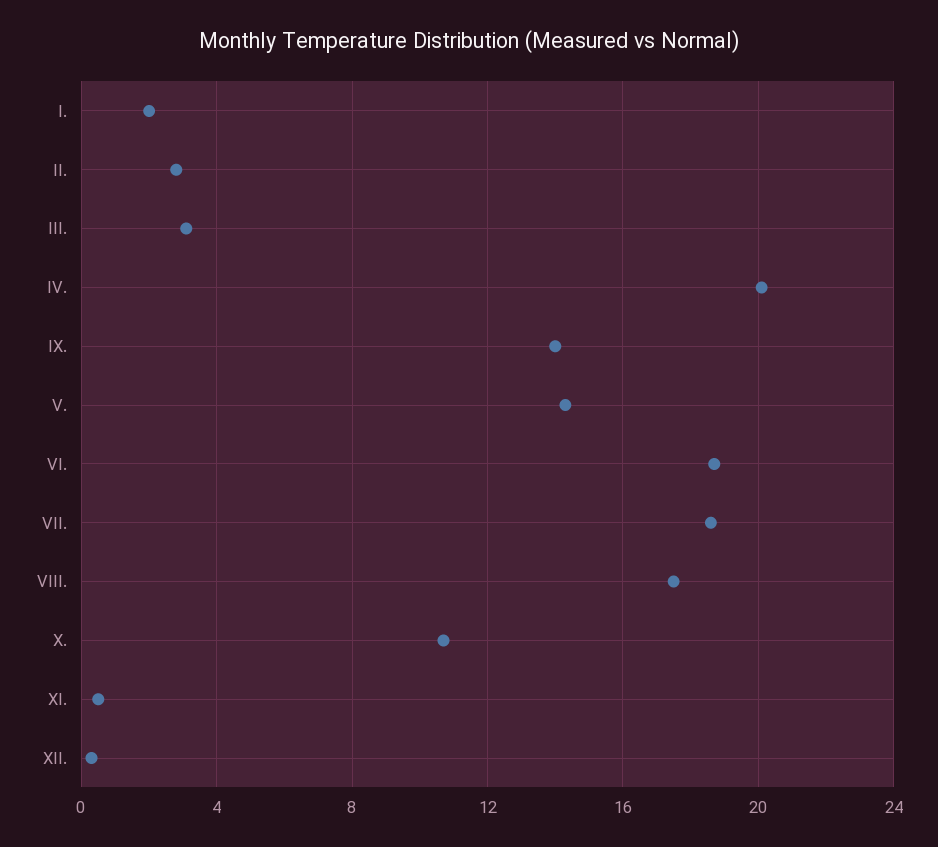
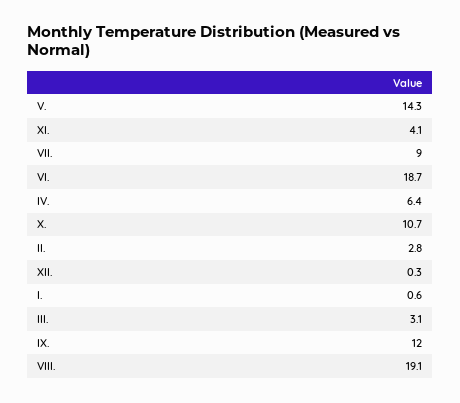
I.: 2 -> 0.6
IV.: 20 -> 6.4
IX.: 14 -> 12
VII.: 18.5 -> 9
VIII.: 17.5 -> 19.1
XI.: 0.5 -> 4.1

